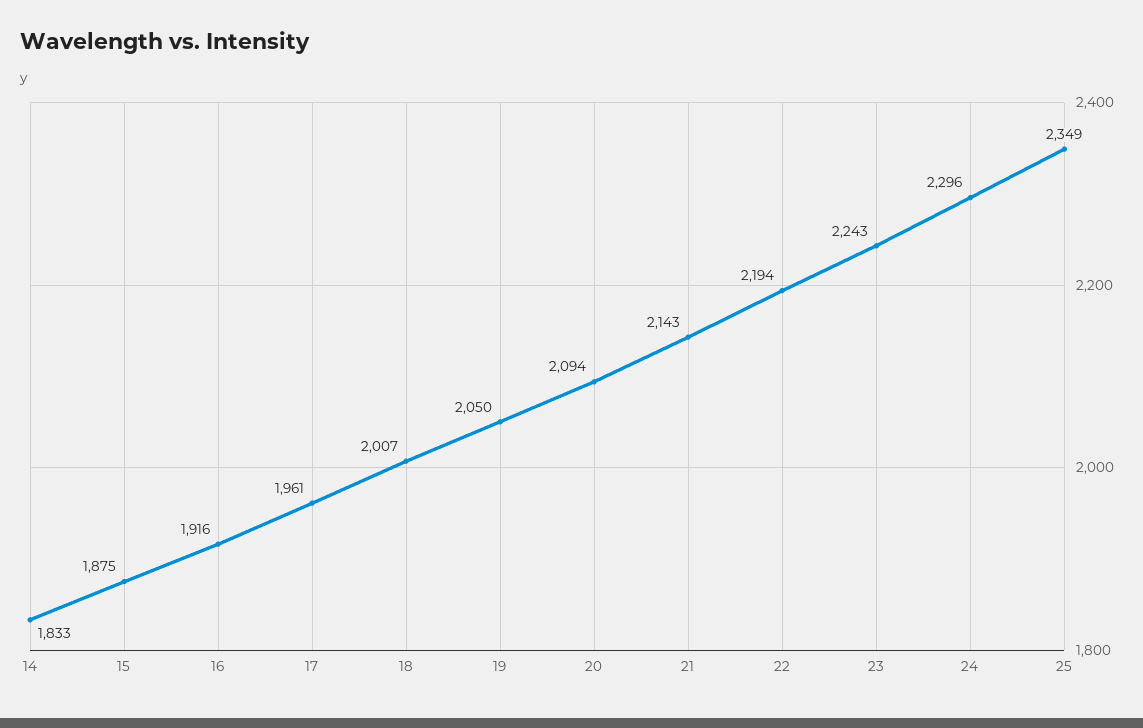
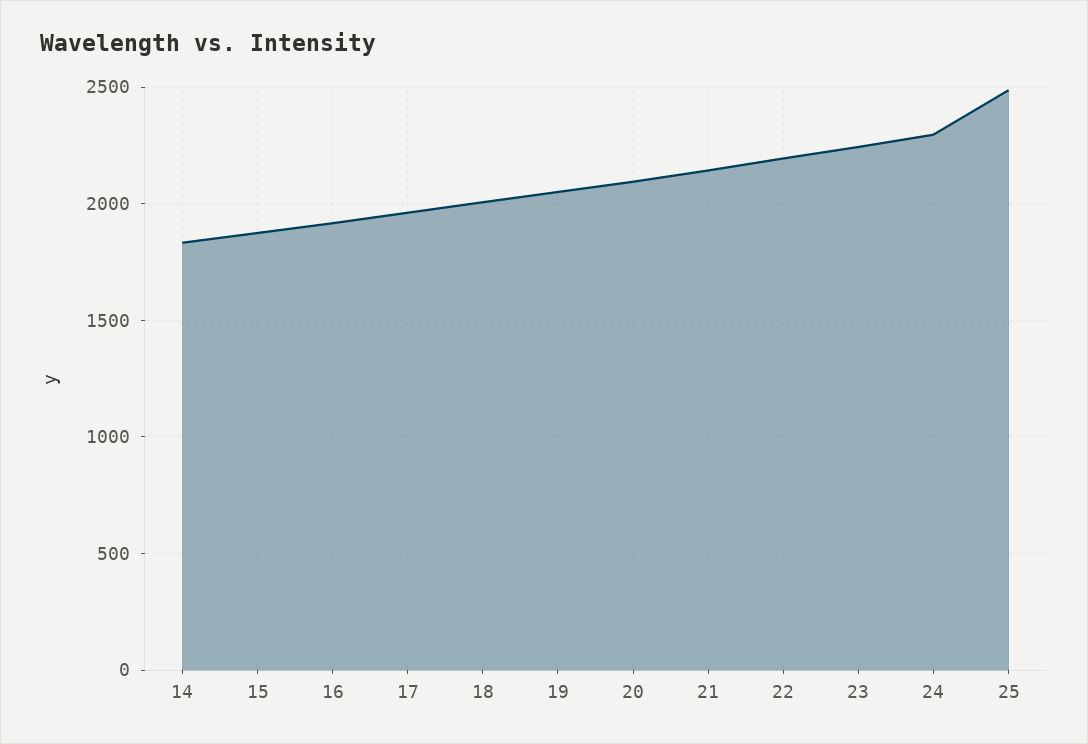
25: 2349 -> 2500

